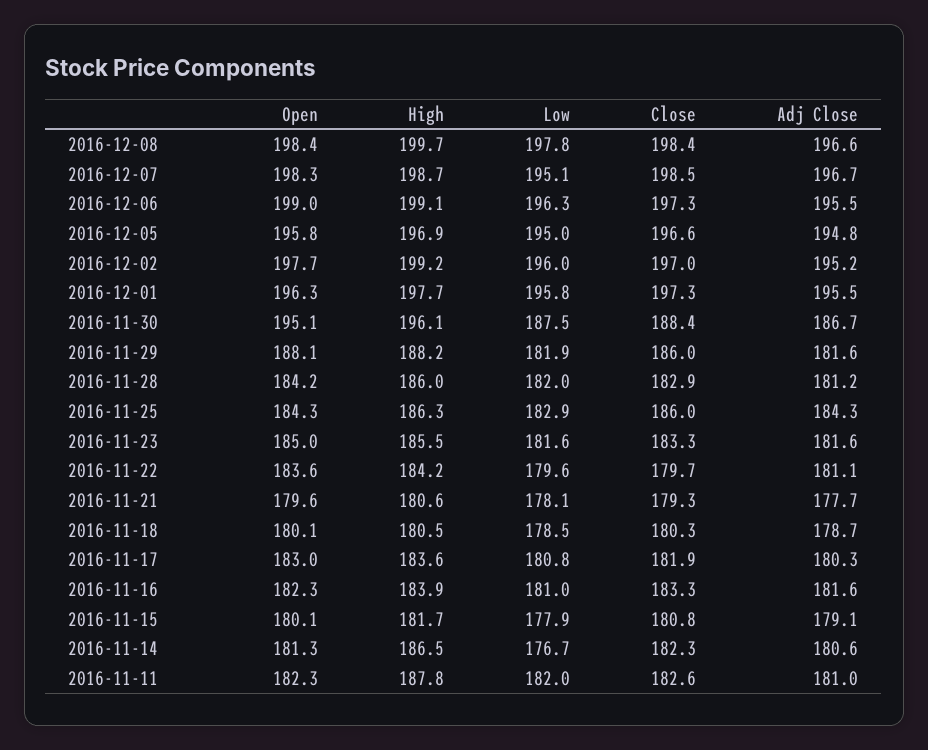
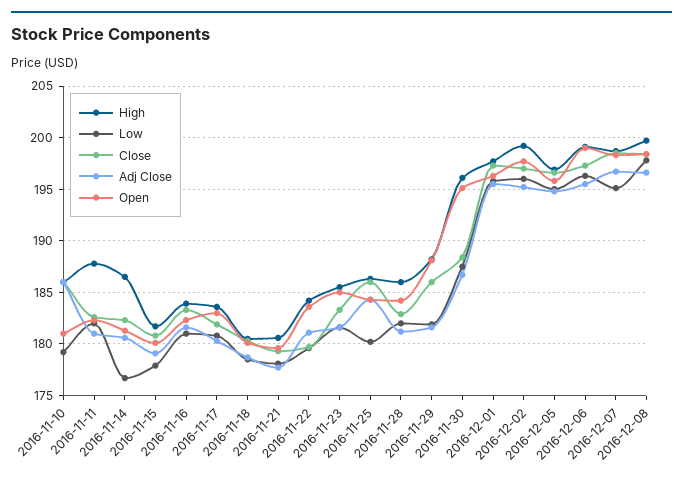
Low, 2016-11-25: 182.9 -> 180
High, 2016-11-10: none -> 186
Low, 2016-11-10: none -> 179
Close, 2016-11-10: none -> 186
Adj Close, 2016-11-10: none -> 186
Open, 2016-11-10: none -> 181

